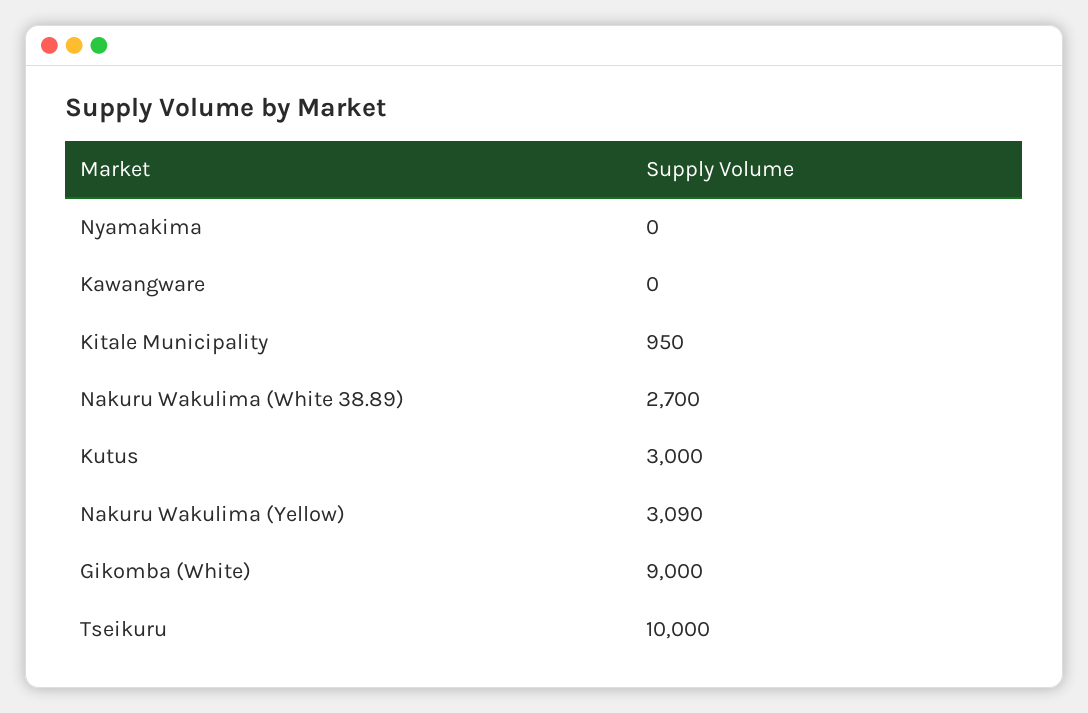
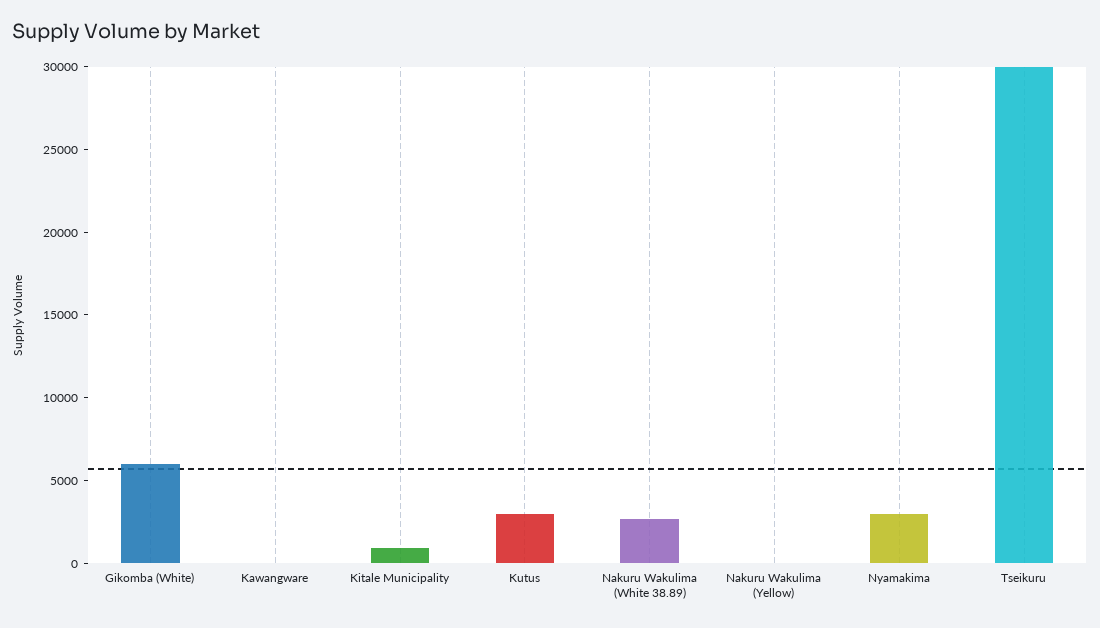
Nyamakima: 0 -> 3000
Nakuru Wakulima (Yellow): 3090 -> 0
Gikomba (White): 9000 -> 6000
Tseikuru: 10000 -> 30000

